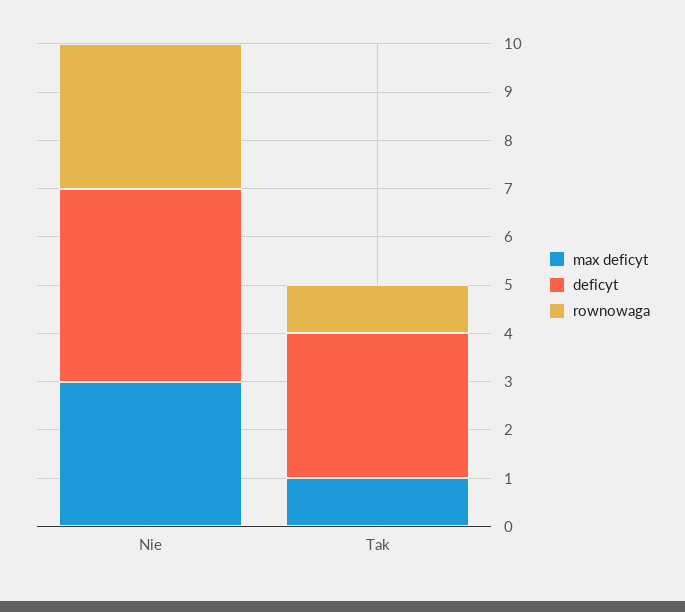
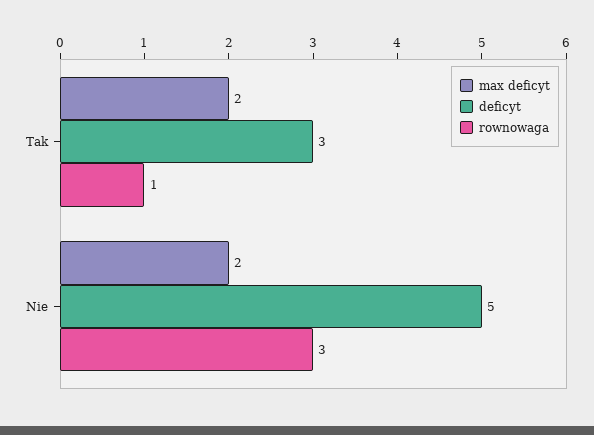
max deficyt, Nie: 3 -> 2
deficyt, Nie: 4 -> 5
max deficyt, Tak: 1 -> 2

